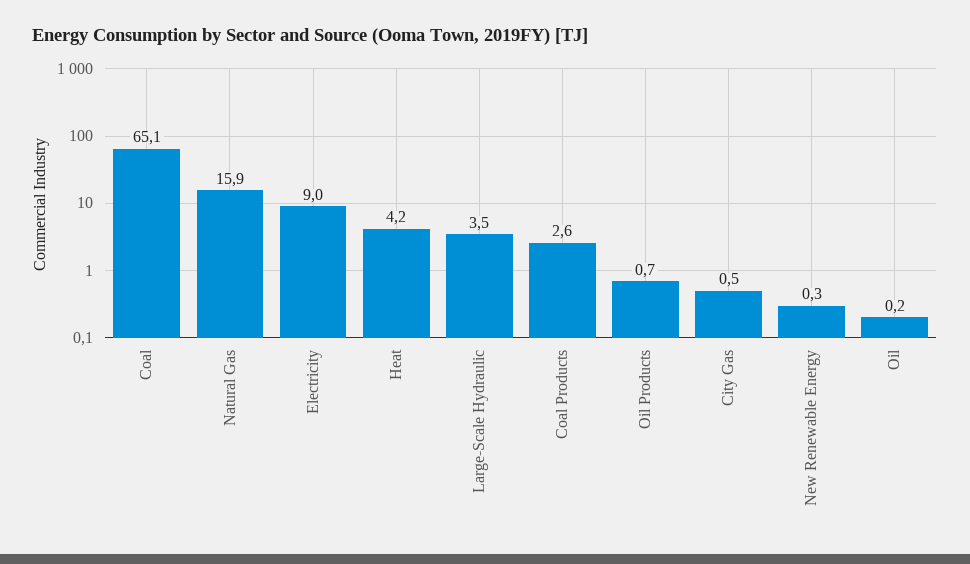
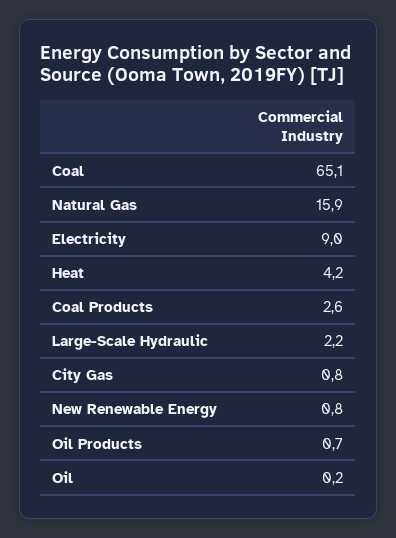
Large-Scale Hydraulic: 3.5 -> 2.2
City Gas: 0.5 -> 0.8
New Renewable Energy: 0.3 -> 0.8

